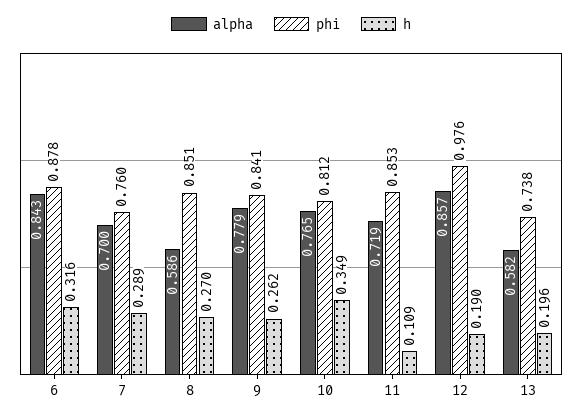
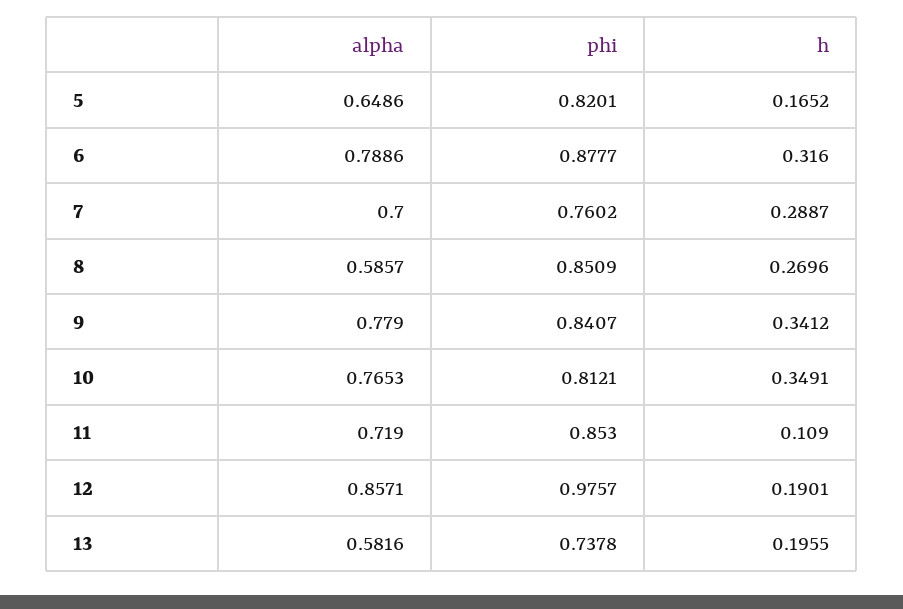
alpha, 6: 0.843 -> 0.7886
h, 9: 0.262 -> 0.3412
alpha, 5: none -> 0.6486
phi, 5: none -> 0.8201
h, 5: none -> 0.1652

